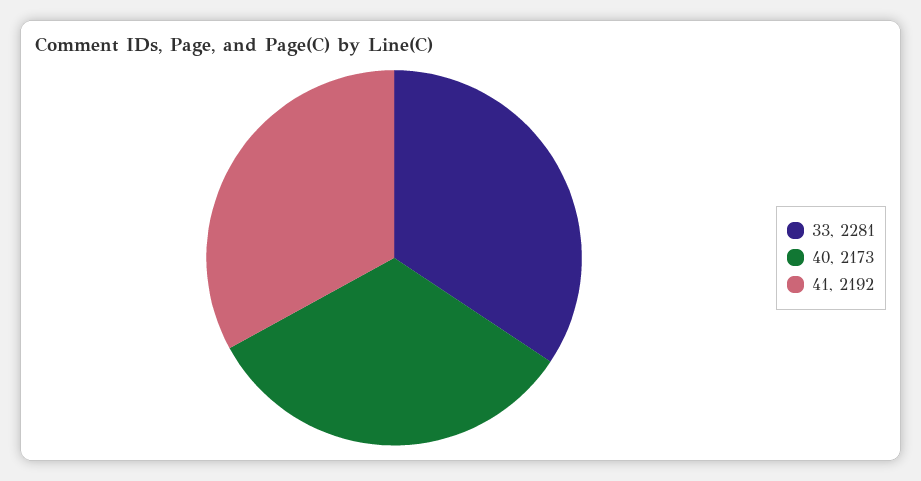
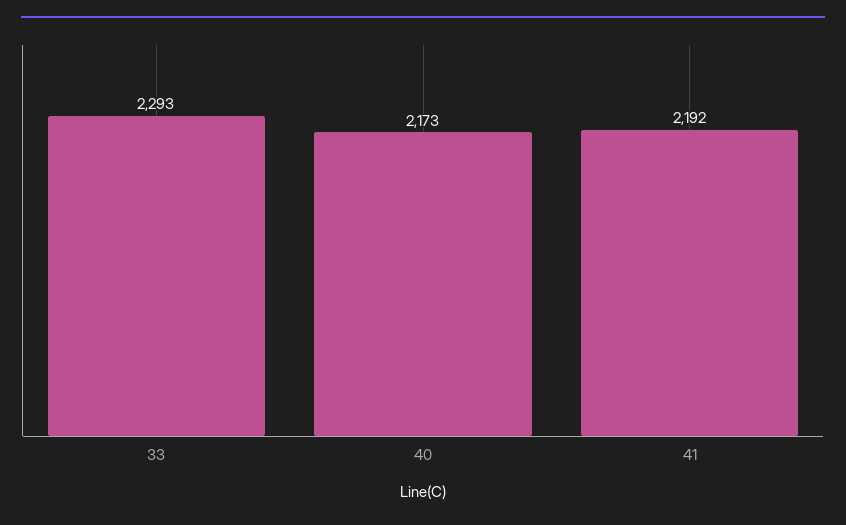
33: 2281 -> 2293

